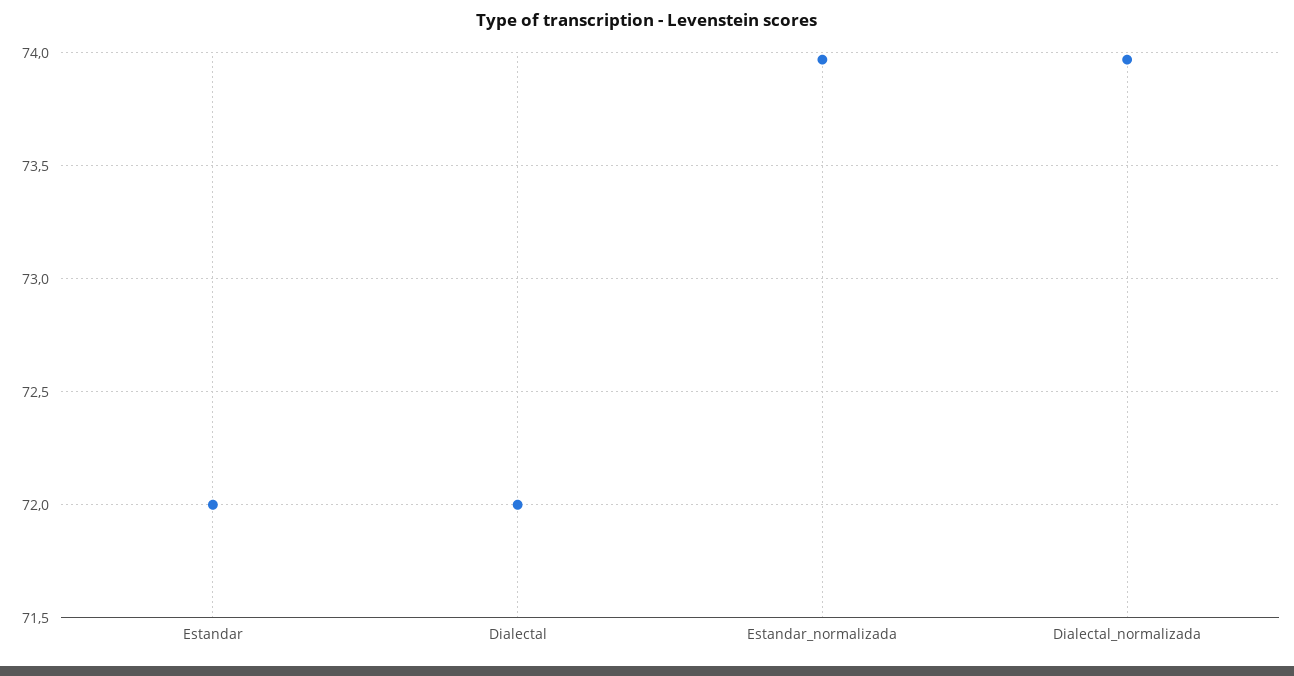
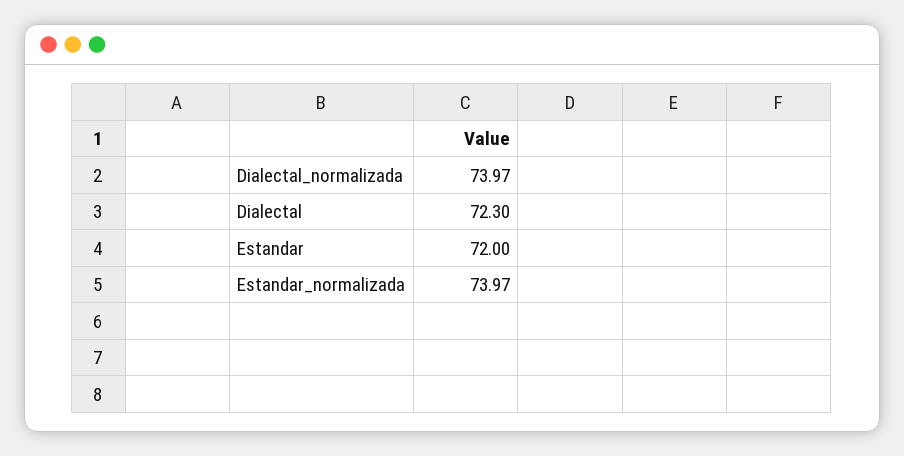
Dialectal: 72 -> 72.3

